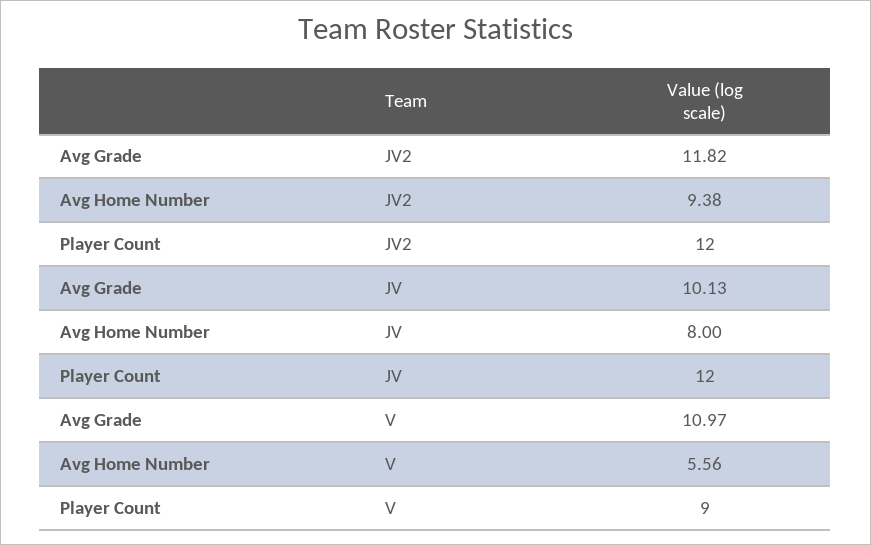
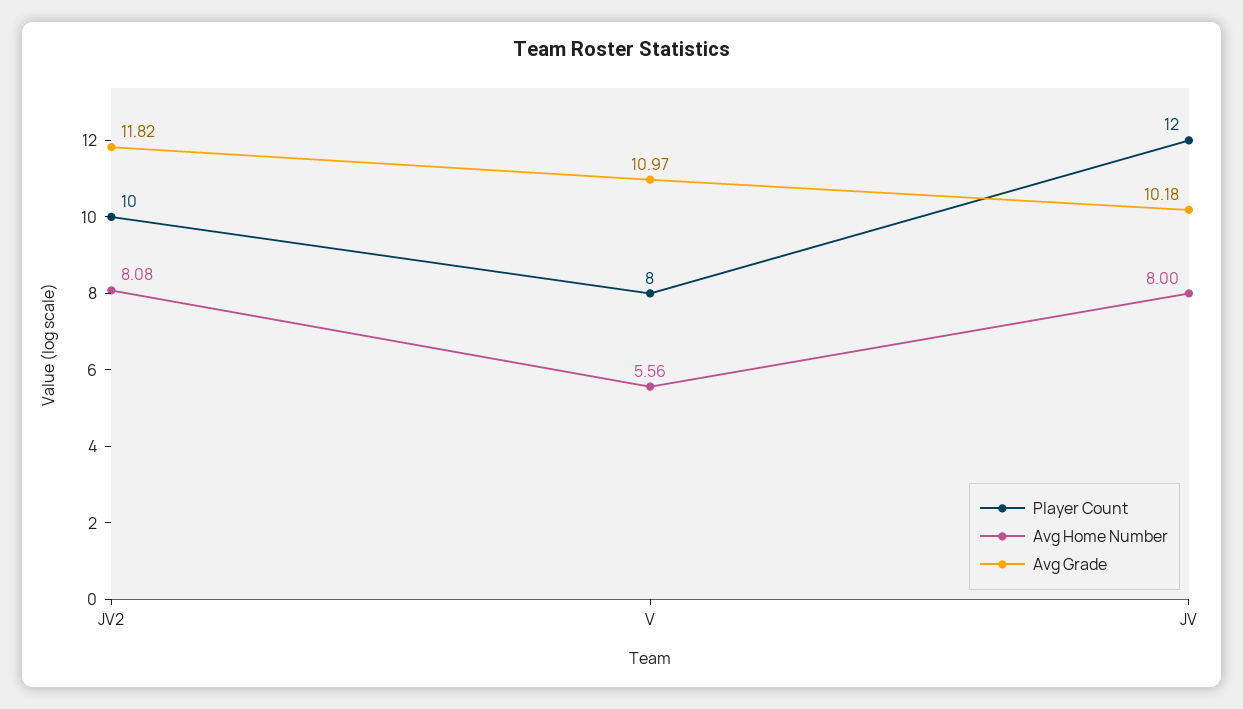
Avg Home Number, JV2: 9.38 -> 8.08
Player Count, JV2: 12 -> 10
Avg Grade, JV: 10.13 -> 10.18
Player Count, V: 9 -> 8

